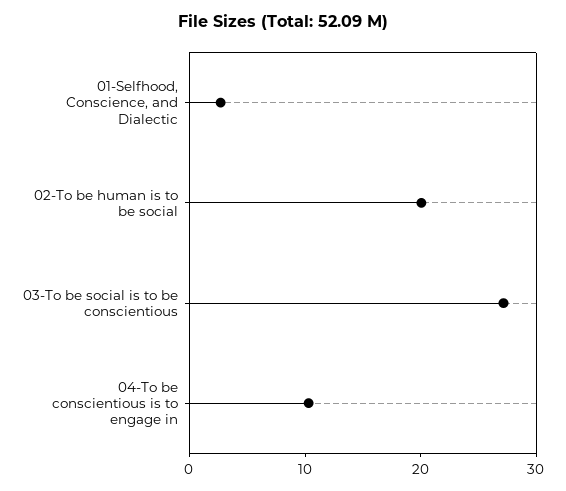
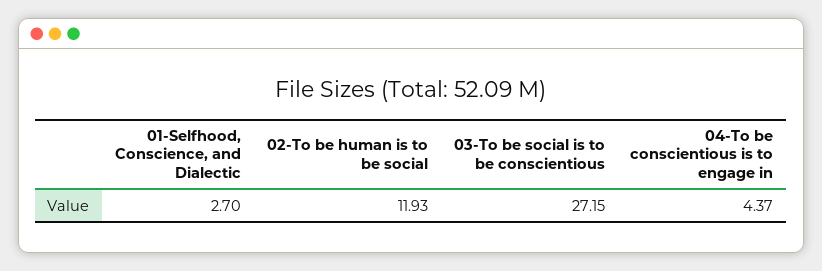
02-To be human is to be social: 20 -> 11.93
04-To be conscientious is to engage in: 10 -> 4.37

